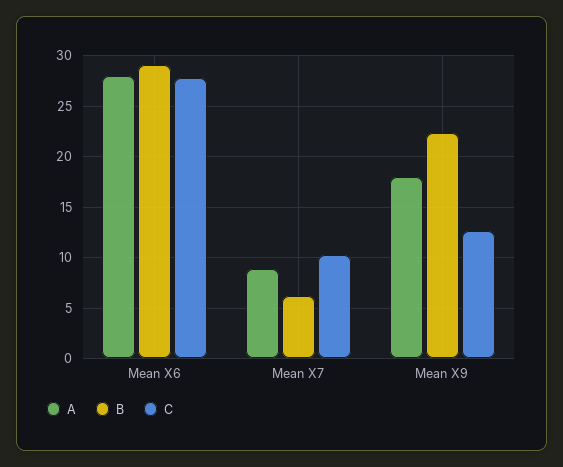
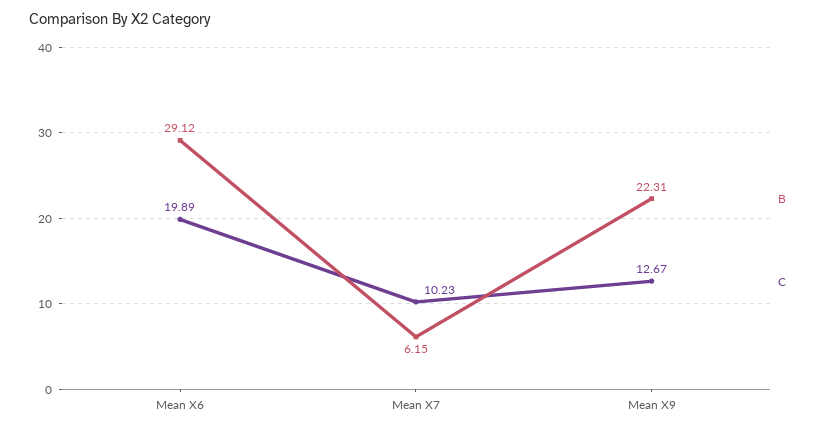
A, Mean X6: 28 -> none
C, Mean X6: 28 -> 19.89
A, Mean X7: 9 -> none
A, Mean X9: 18 -> none

